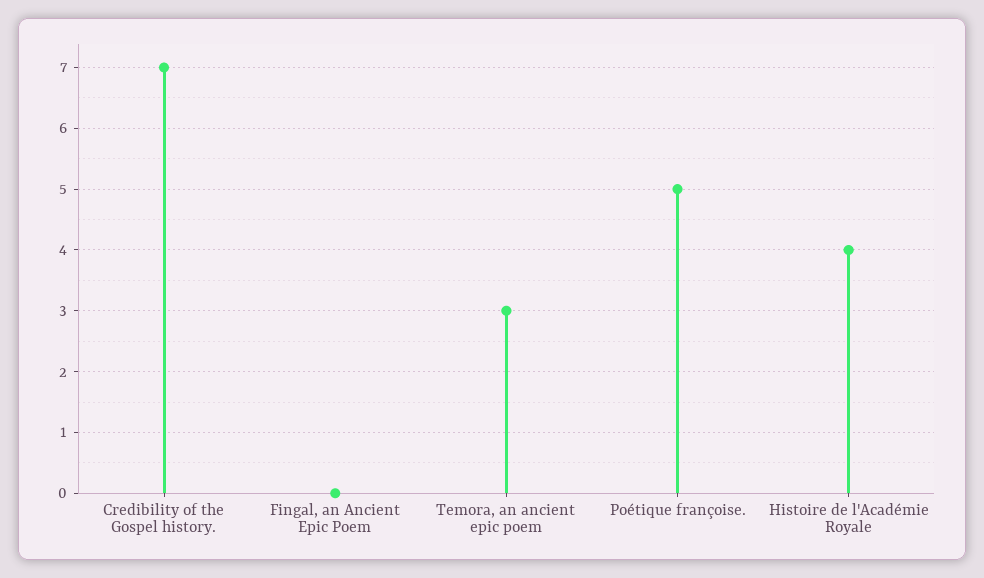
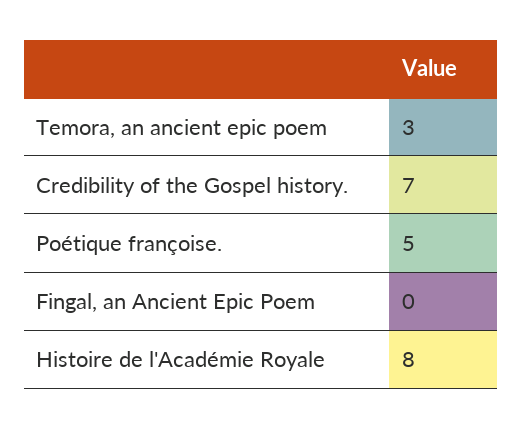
Histoire de l'Académie Royale: 4 -> 8

